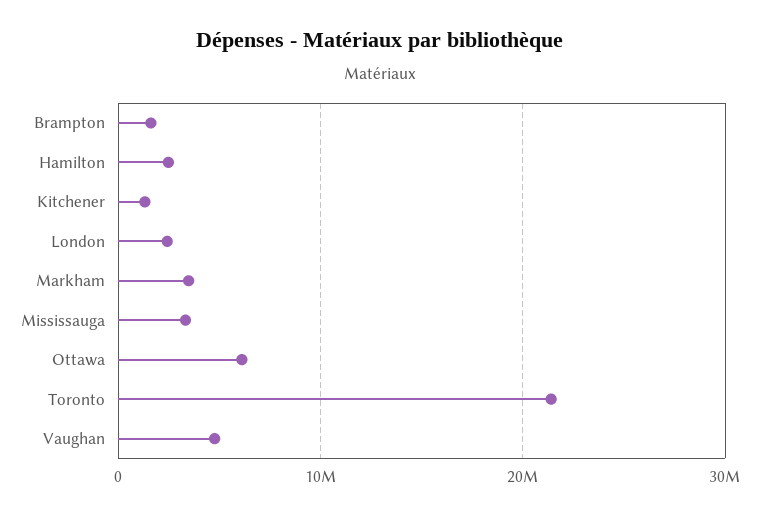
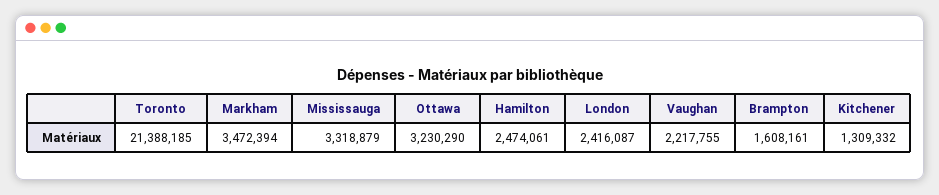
Ottawa: 6000000 -> 3230290
Vaughan: 5000000 -> 2217755

